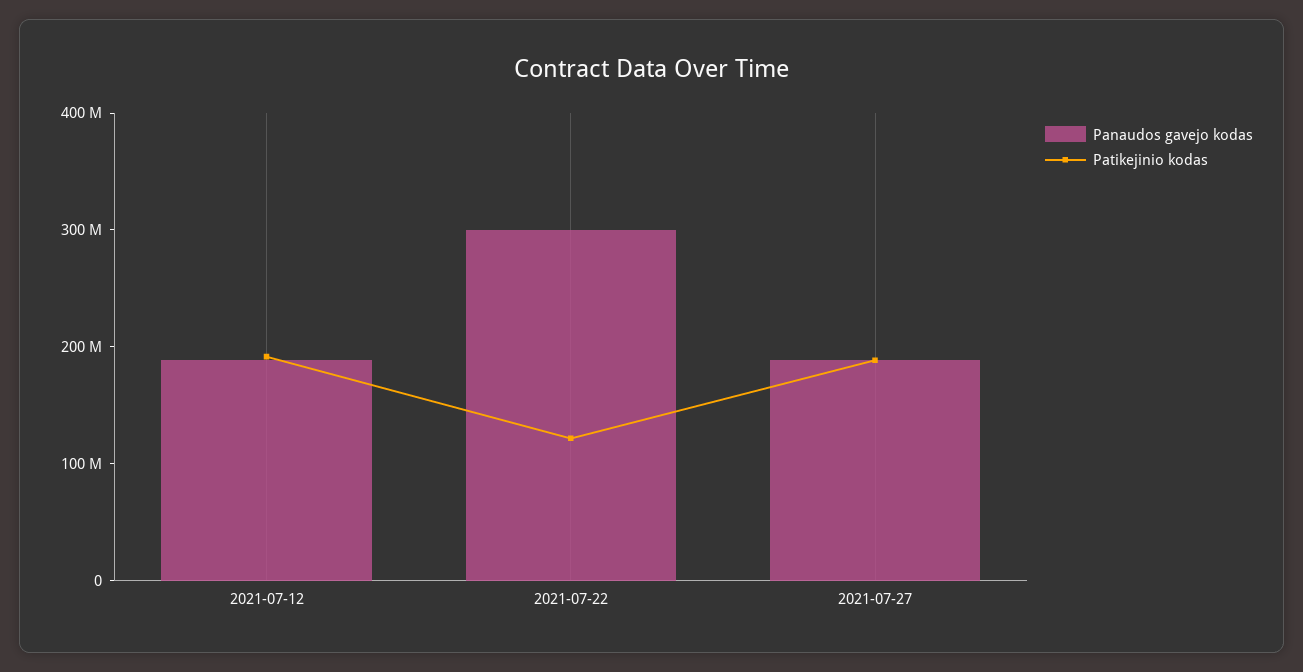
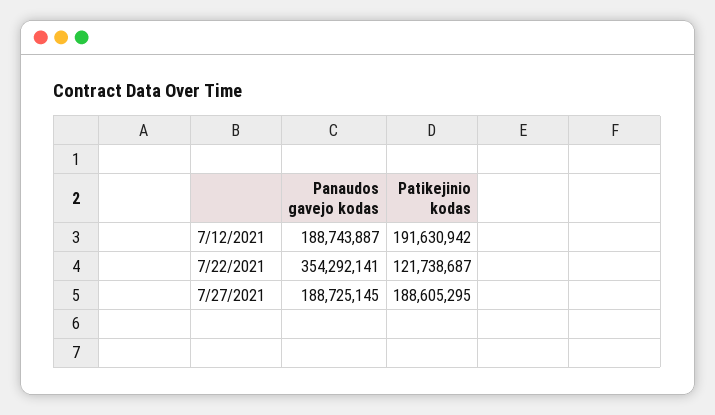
Panaudos gavejo kodas, 2021-07-22: 300000000 -> 354292141

